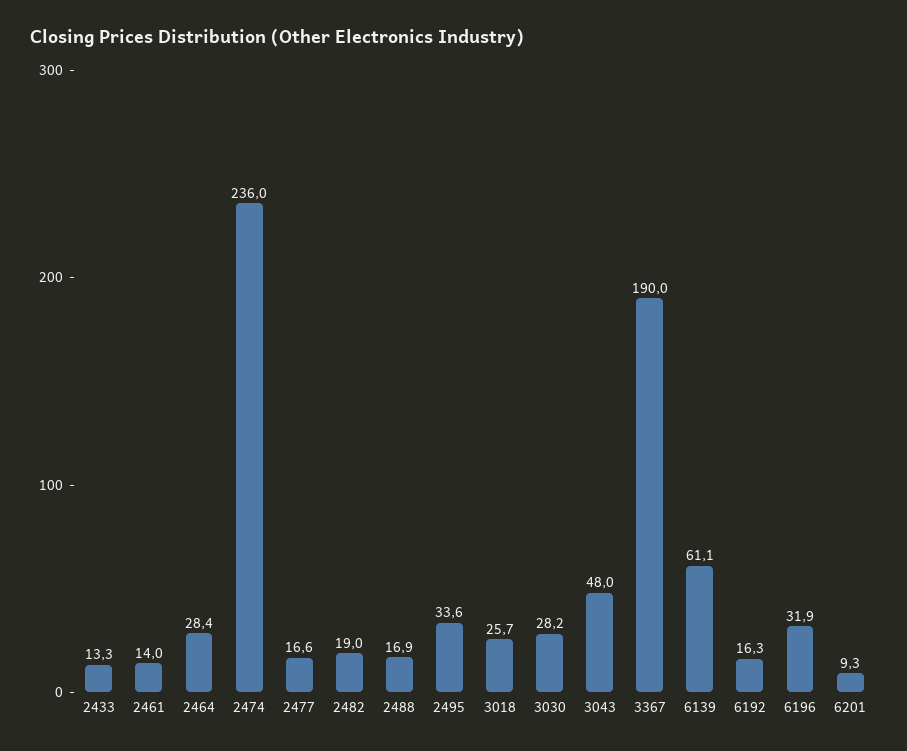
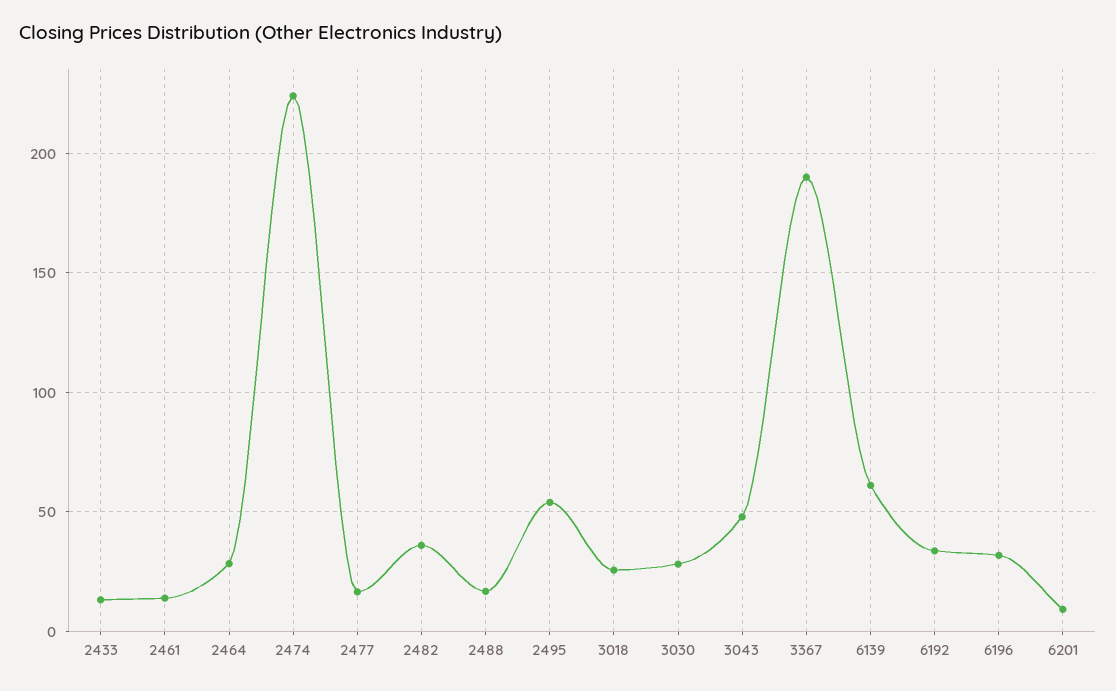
2474: 236 -> 225
2482: 19 -> 35
2495: 33.6 -> 55
6192: 16.3 -> 35

